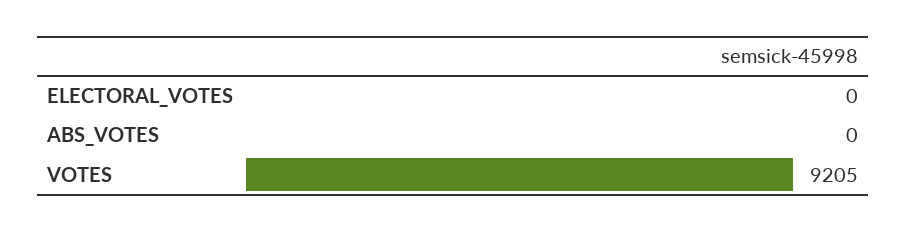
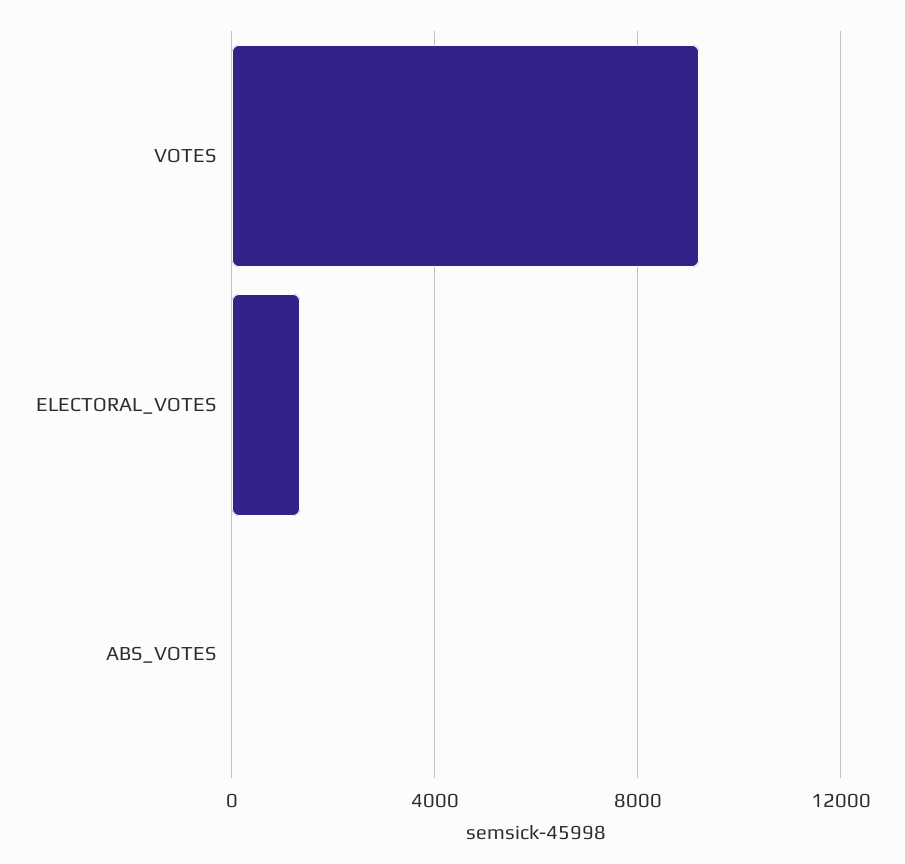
ELECTORAL_VOTES: 0 -> 1500

